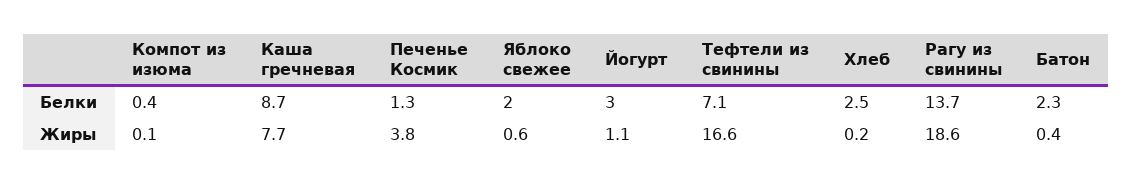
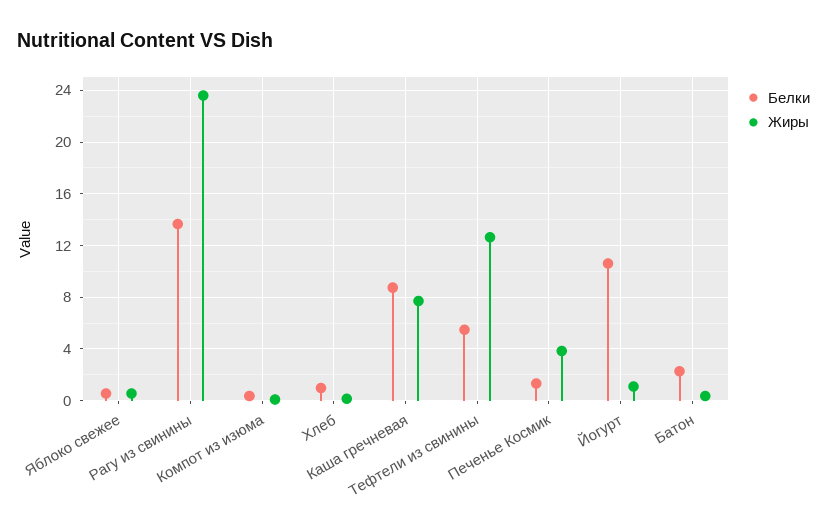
Белки, Яблоко свежее: 2 -> 0.5
Белки, Йогурт: 3 -> 10.5
Белки, Тефтели из свинины: 7.1 -> 5.5
Белки, Хлеб: 2.5 -> 1
Жиры, Тефтели из свинины: 16.6 -> 12.5
Жиры, Рагу из свинины: 18.6 -> 23.5

